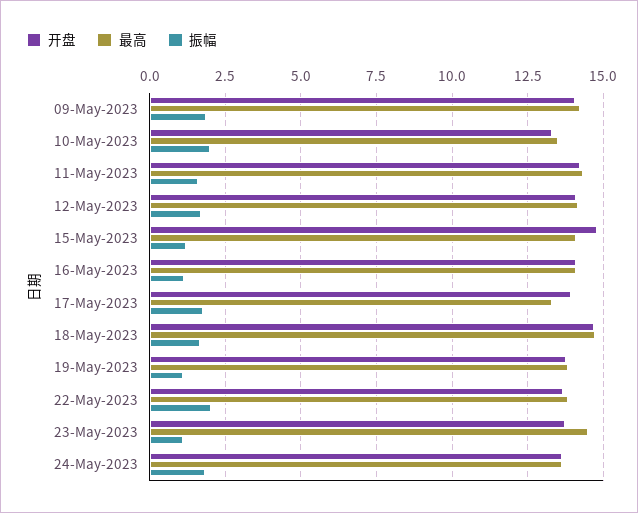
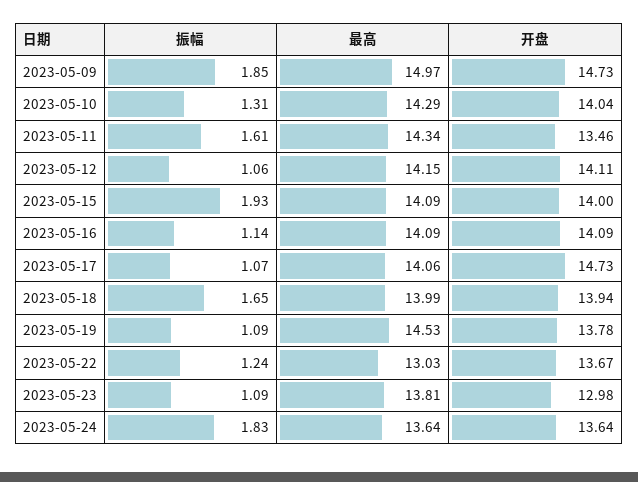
开盘, 09-May-2023: 14 -> 14.73
最高, 09-May-2023: 14.25 -> 14.97
开盘, 10-May-2023: 13.25 -> 14.04
最高, 10-May-2023: 13.5 -> 14.29
振幅, 10-May-2023: 2 -> 1.31
开盘, 11-May-2023: 14.25 -> 13.46
振幅, 12-May-2023: 1.75 -> 1.06
开盘, 15-May-2023: 14.75 -> 14
振幅, 15-May-2023: 1.25 -> 1.93
开盘, 17-May-2023: 14 -> 14.73
最高, 17-May-2023: 13.25 -> 14.06
振幅, 17-May-2023: 1.75 -> 1.07
开盘, 18-May-2023: 14.75 -> 13.94
最高, 18-May-2023: 14.75 -> 13.99
最高, 19-May-2023: 13.75 -> 14.53
最高, 22-May-2023: 13.75 -> 13.03
振幅, 22-May-2023: 2 -> 1.24
开盘, 23-May-2023: 13.75 -> 12.98
最高, 23-May-2023: 14.5 -> 13.81

